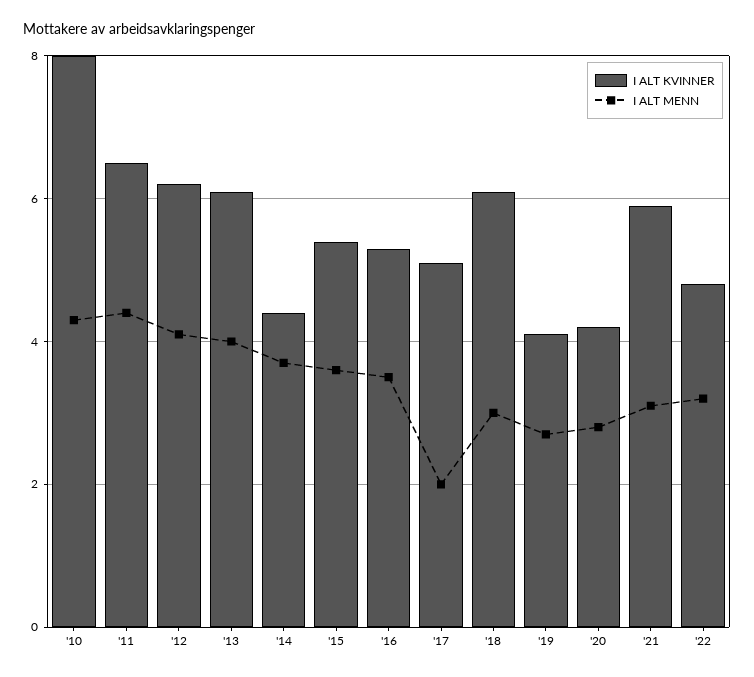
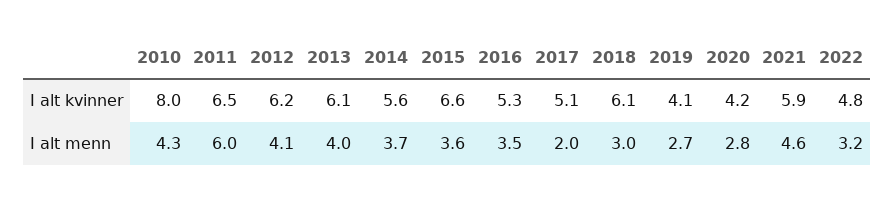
I ALT MENN, '11: 4.5 -> 6
I ALT KVINNER, '14: 4.5 -> 5.6
I ALT KVINNER, '15: 5.5 -> 6.6
I ALT MENN, '21: 3 -> 4.6

